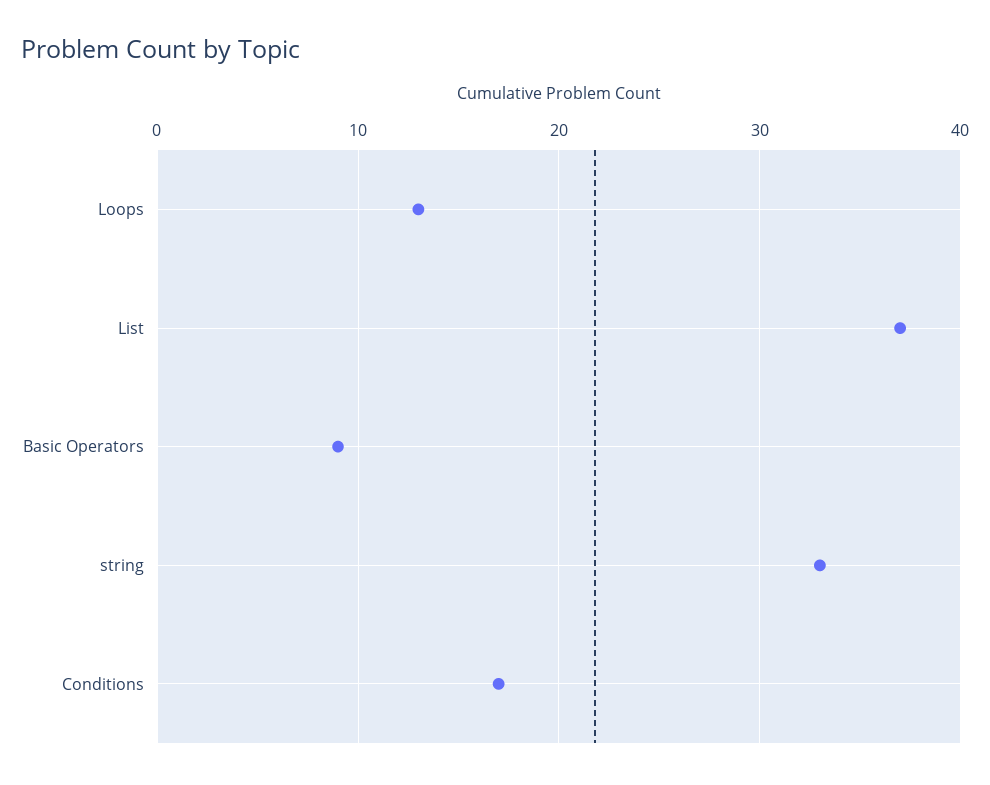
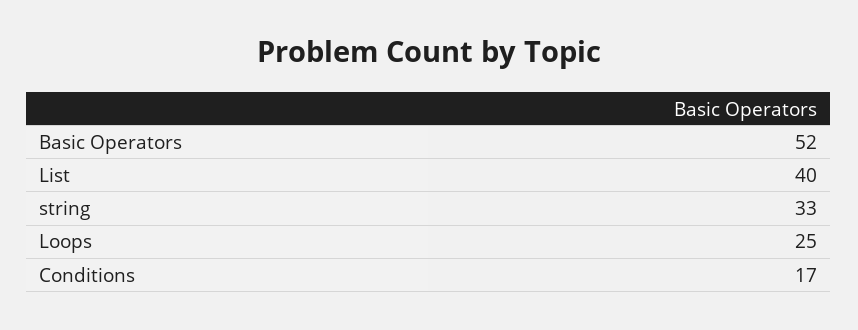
Loops: 13 -> 25
List: 37 -> 40
Basic Operators: 9 -> 52

